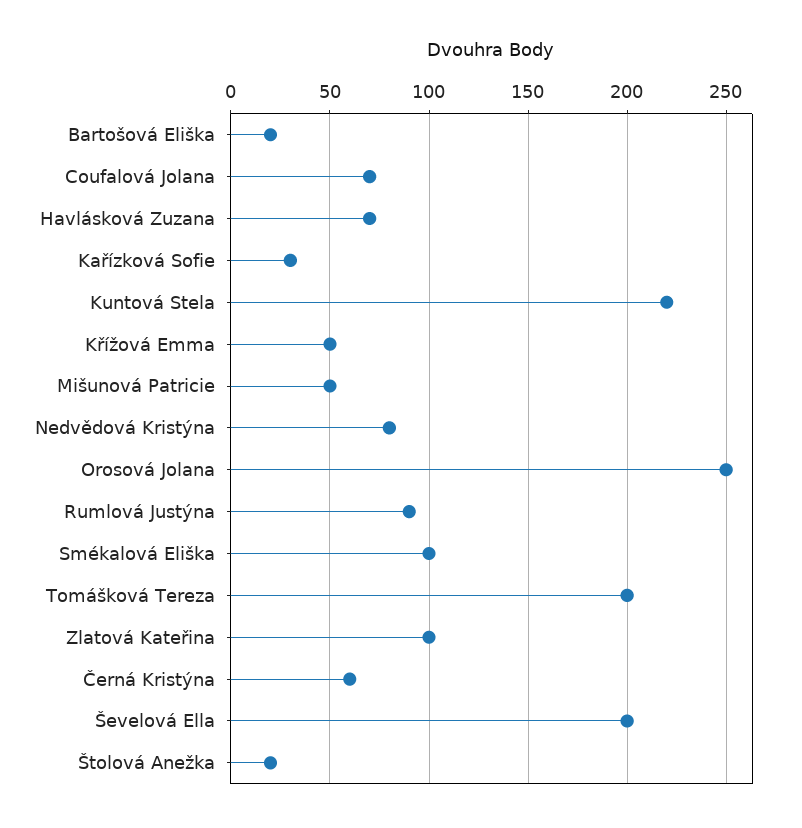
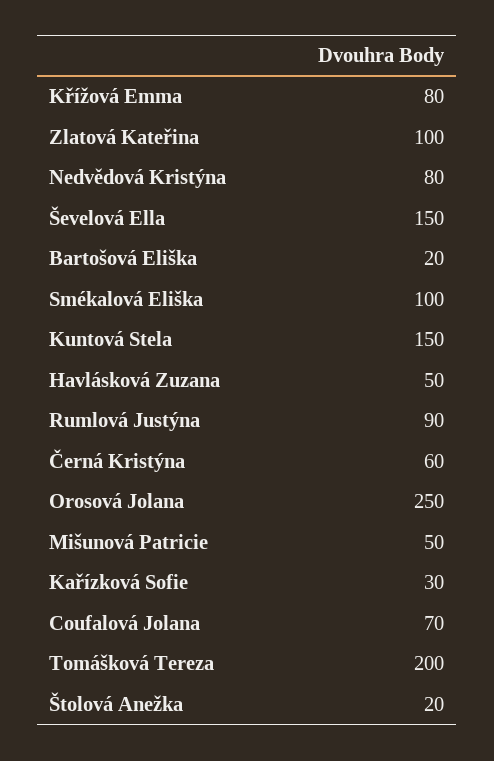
Havlásková Zuzana: 70 -> 50
Kuntová Stela: 220 -> 150
Křížová Emma: 50 -> 80
Ševelová Ella: 200 -> 150

